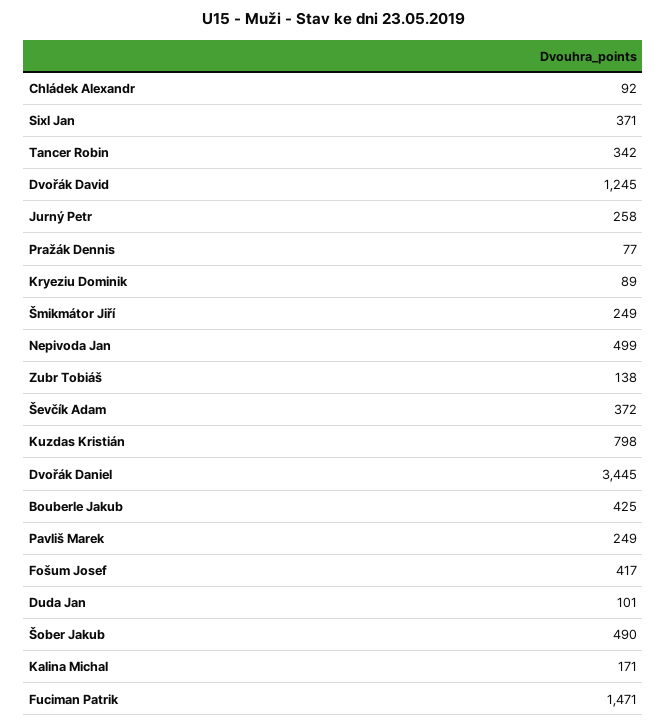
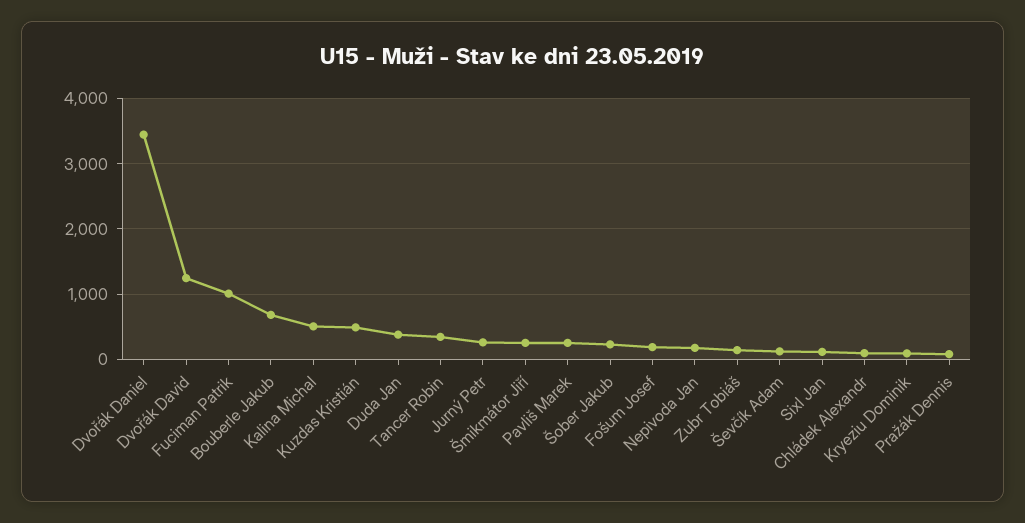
Sixl Jan: 371 -> 100
Nepivoda Jan: 499 -> 200
Ševčík Adam: 372 -> 100
Kuzdas Kristián: 798 -> 500
Bouberle Jakub: 425 -> 700
Fošum Josef: 417 -> 200
Duda Jan: 101 -> 400
Šober Jakub: 490 -> 200
Kalina Michal: 171 -> 500
Fuciman Patrik: 1471 -> 1000

